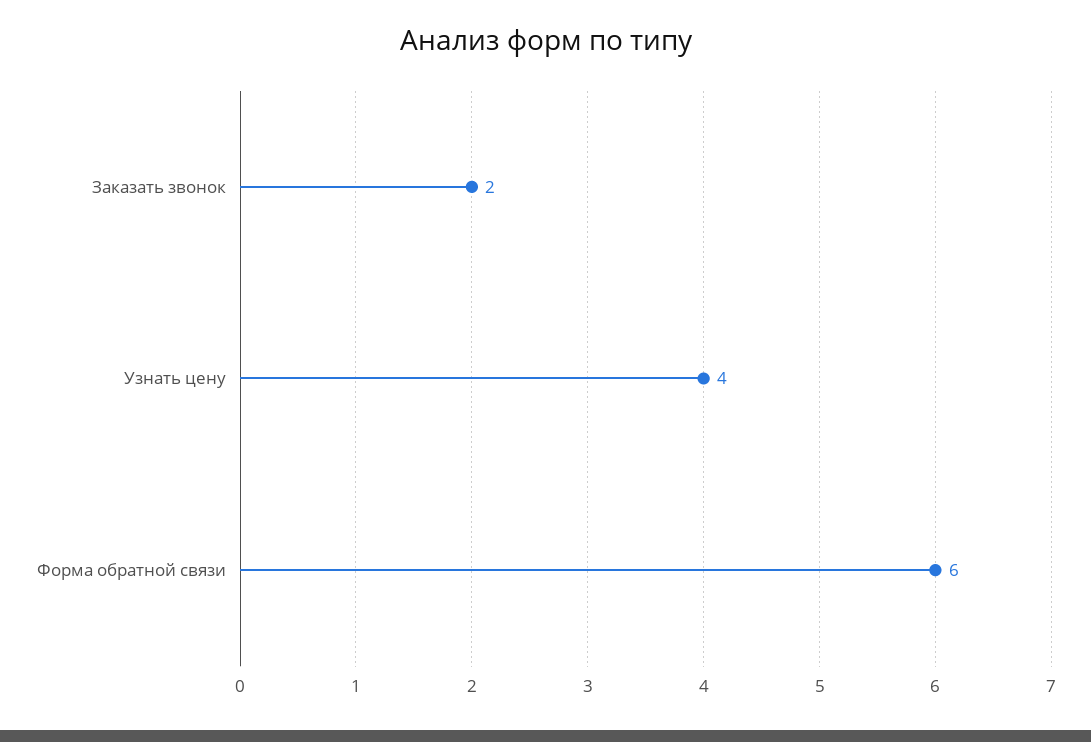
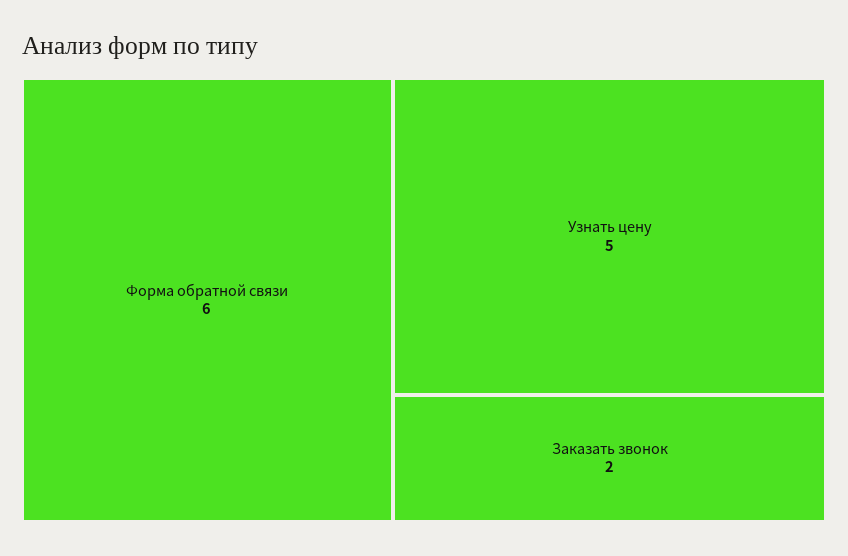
Узнать цену: 4 -> 5

